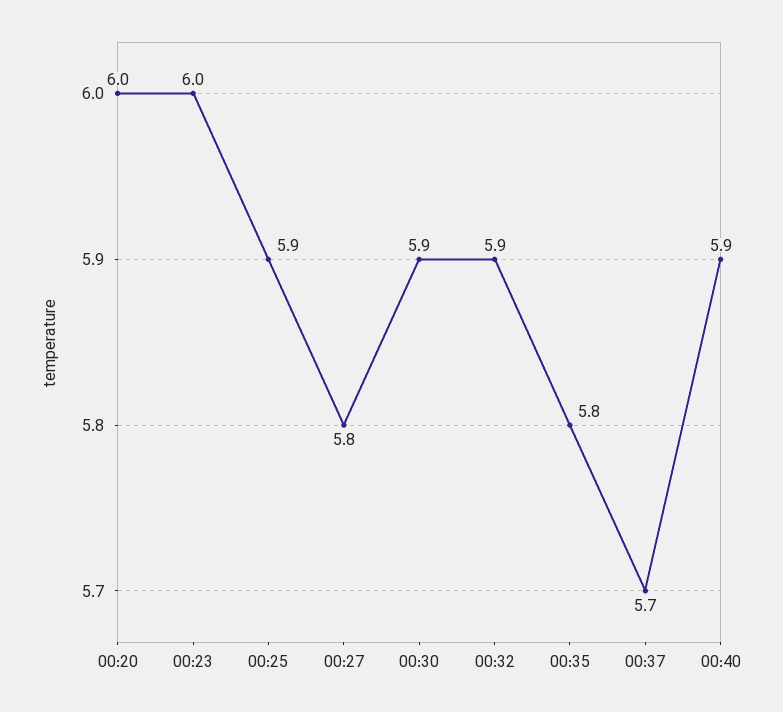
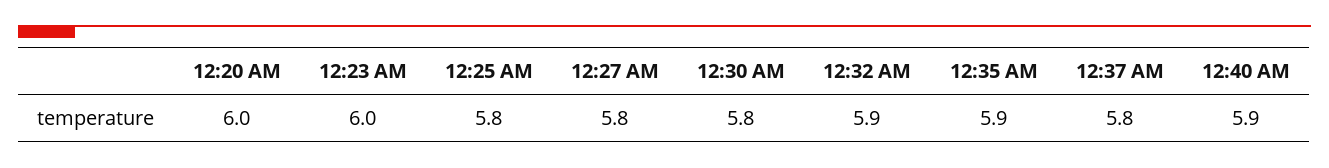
00:25: 5.9 -> 5.8
00:30: 5.9 -> 5.8
00:35: 5.8 -> 5.9
00:37: 5.7 -> 5.8

